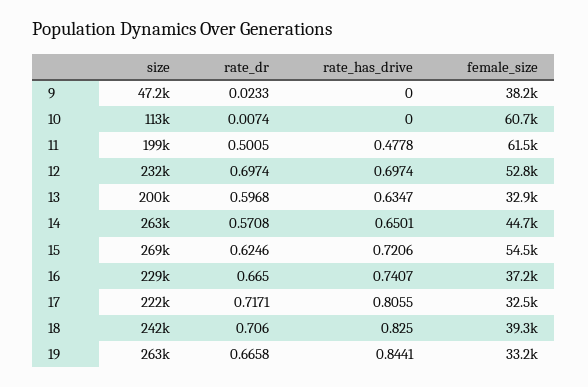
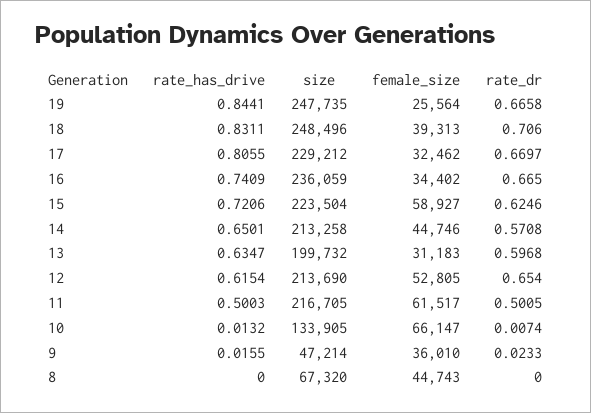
rate_has_drive, 9: 0 -> 0.0155
female_size, 9: 38200 -> 36010
size, 10: 113000 -> 133905
rate_has_drive, 10: 0 -> 0.0132
female_size, 10: 60700 -> 66147
size, 11: 199000 -> 216705
rate_has_drive, 11: 0.4778 -> 0.5003
size, 12: 232000 -> 213690
rate_dr, 12: 0.6974 -> 0.654
rate_has_drive, 12: 0.6974 -> 0.6154
female_size, 13: 32900 -> 31183
size, 14: 263000 -> 213258
size, 15: 269000 -> 223504
female_size, 15: 54500 -> 58927
size, 16: 229000 -> 236059
rate_has_drive, 16: 0.7407 -> 0.7409
female_size, 16: 37200 -> 34402
size, 17: 222000 -> 229212
rate_dr, 17: 0.7171 -> 0.6697
size, 18: 242000 -> 248496
rate_has_drive, 18: 0.825 -> 0.8311
size, 19: 263000 -> 247735
female_size, 19: 33200 -> 25564
rate_has_drive, 8: none -> 0
size, 8: none -> 67320
female_size, 8: none -> 44743
rate_dr, 8: none -> 0

